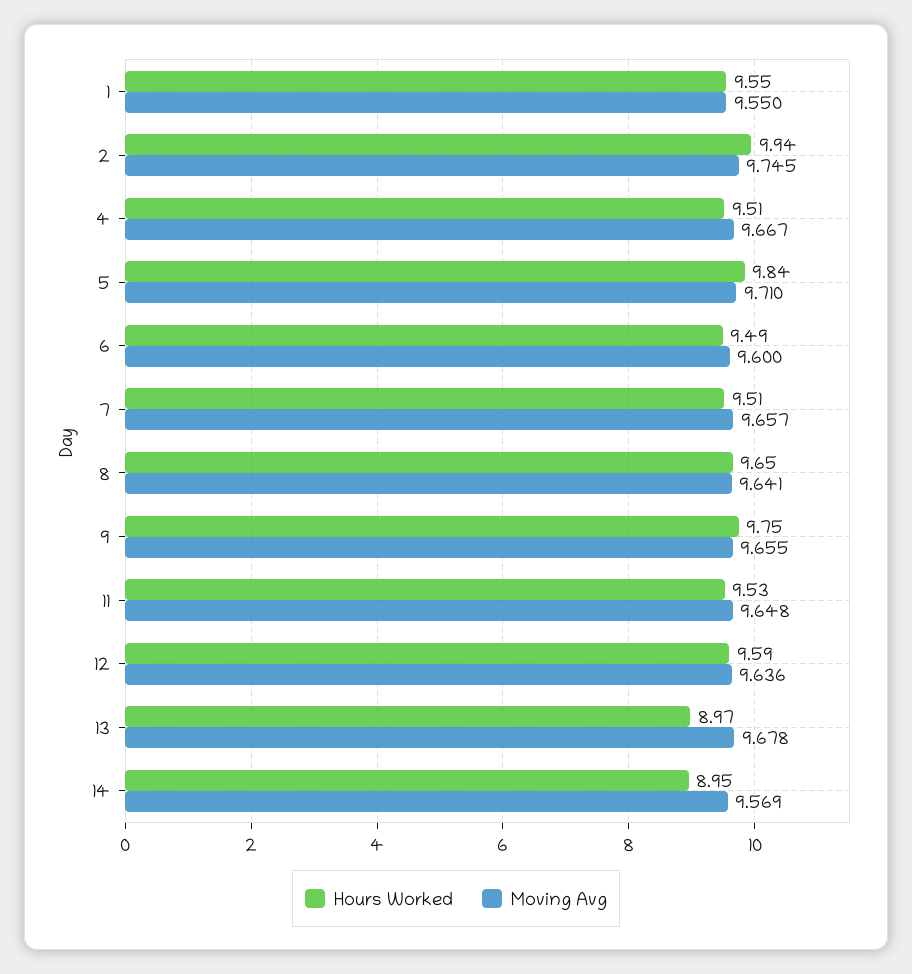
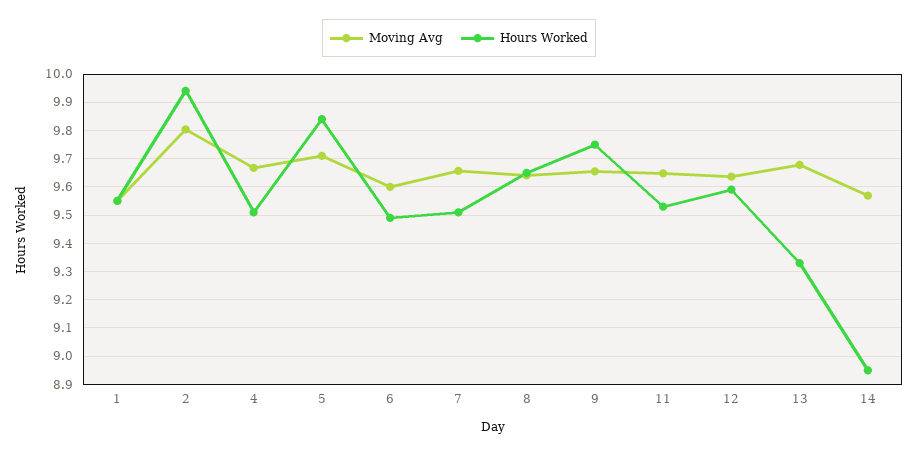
Moving Avg, 2: 9.745 -> 9.8
Hours Worked, 13: 8.97 -> 9.325

